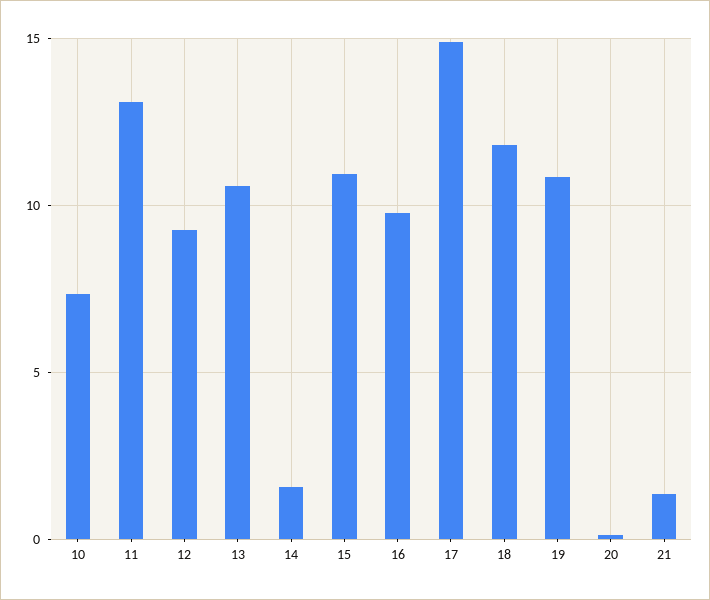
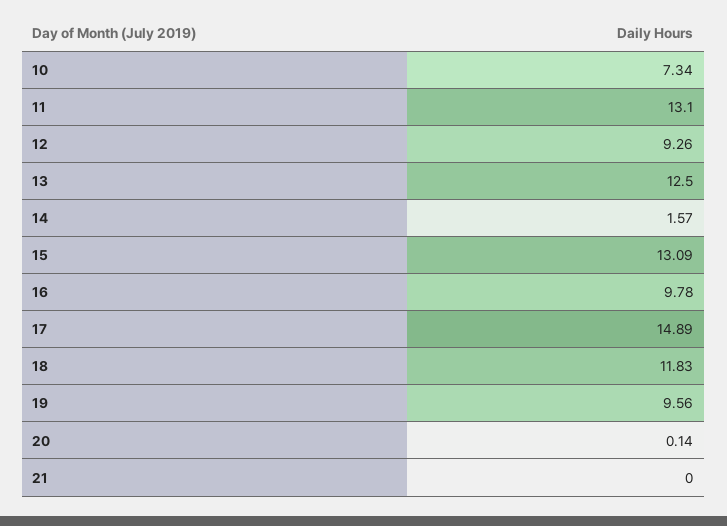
13: 10.5 -> 12.5
15: 11 -> 13.09
19: 11 -> 9.56
21: 1.5 -> 0

